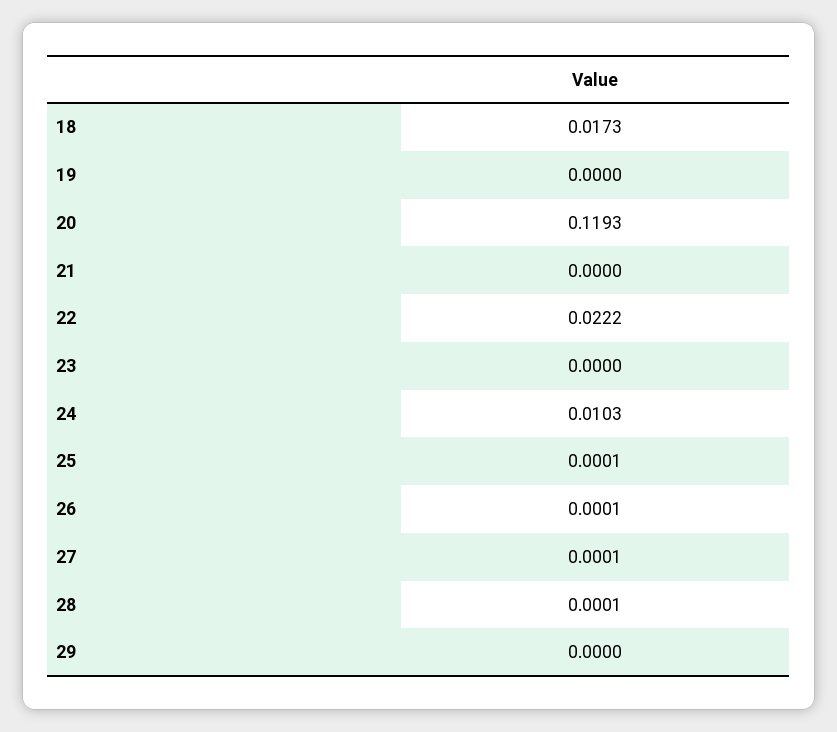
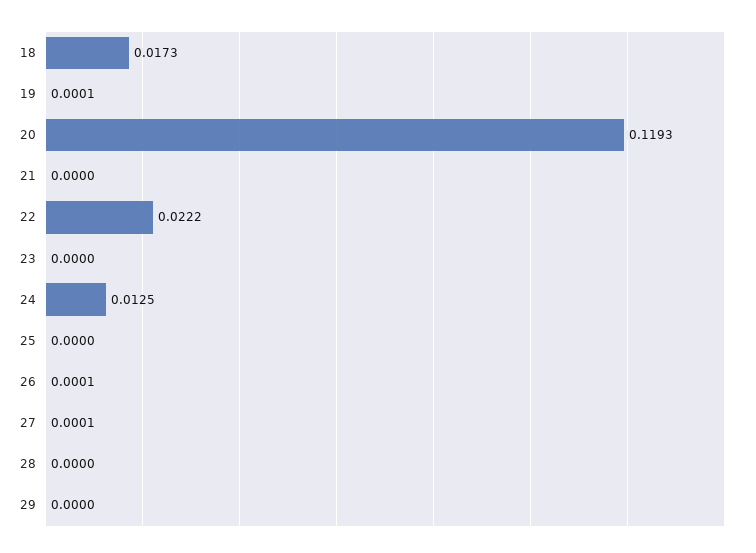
19: 0 -> 0.0001
24: 0.0103 -> 0.0125
25: 0.0001 -> 0
28: 0.0001 -> 0

